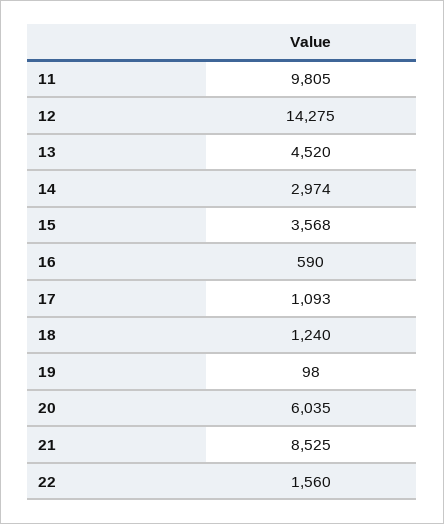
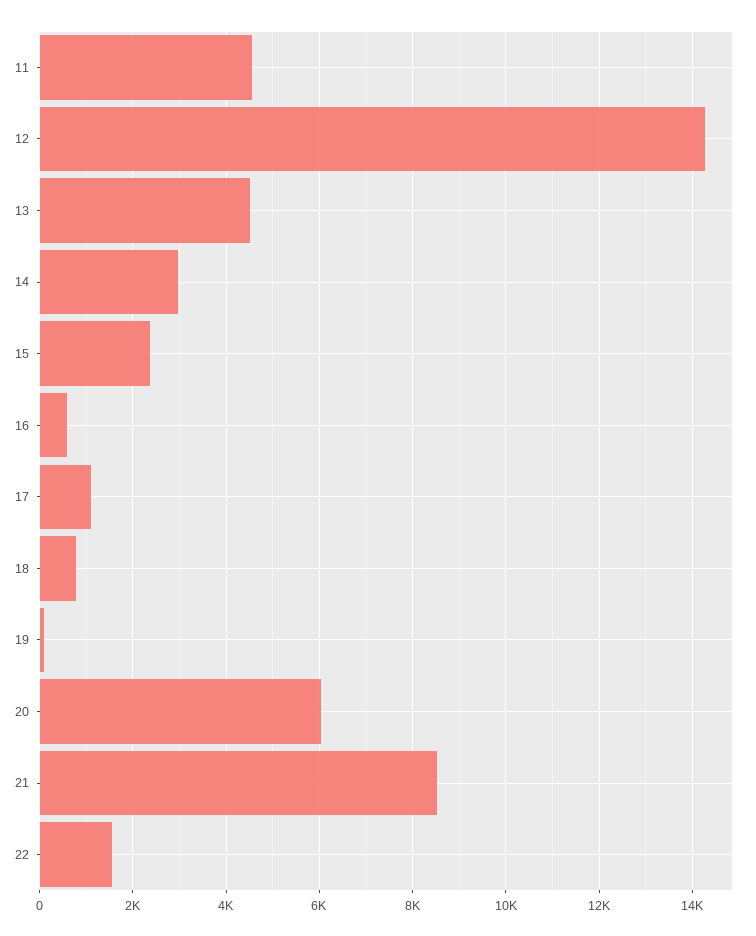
11: 9805 -> 4600
15: 3568 -> 2400
18: 1240 -> 800

